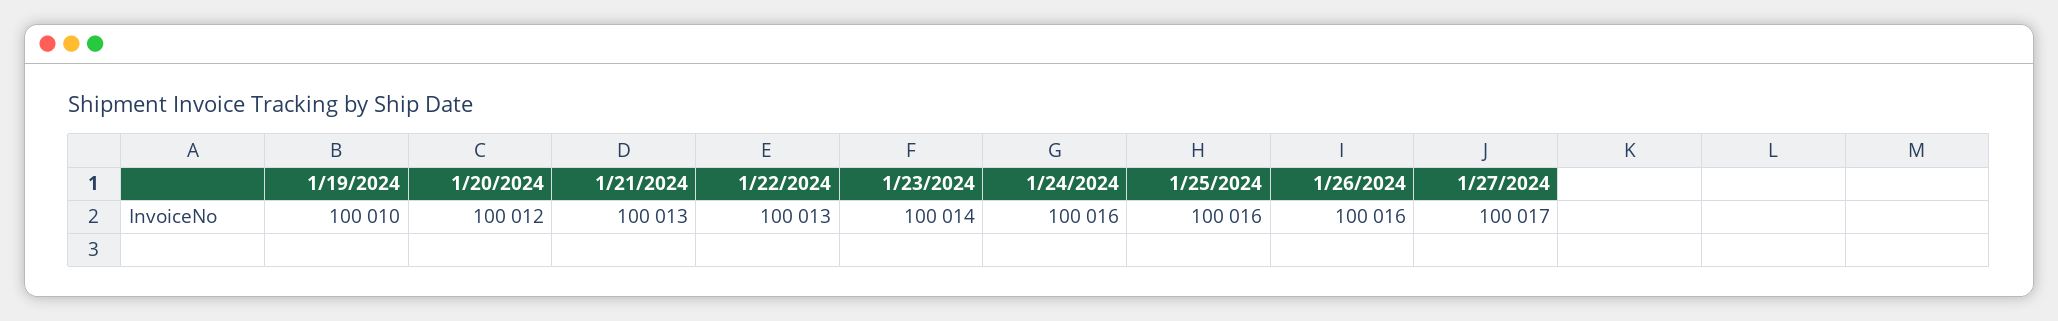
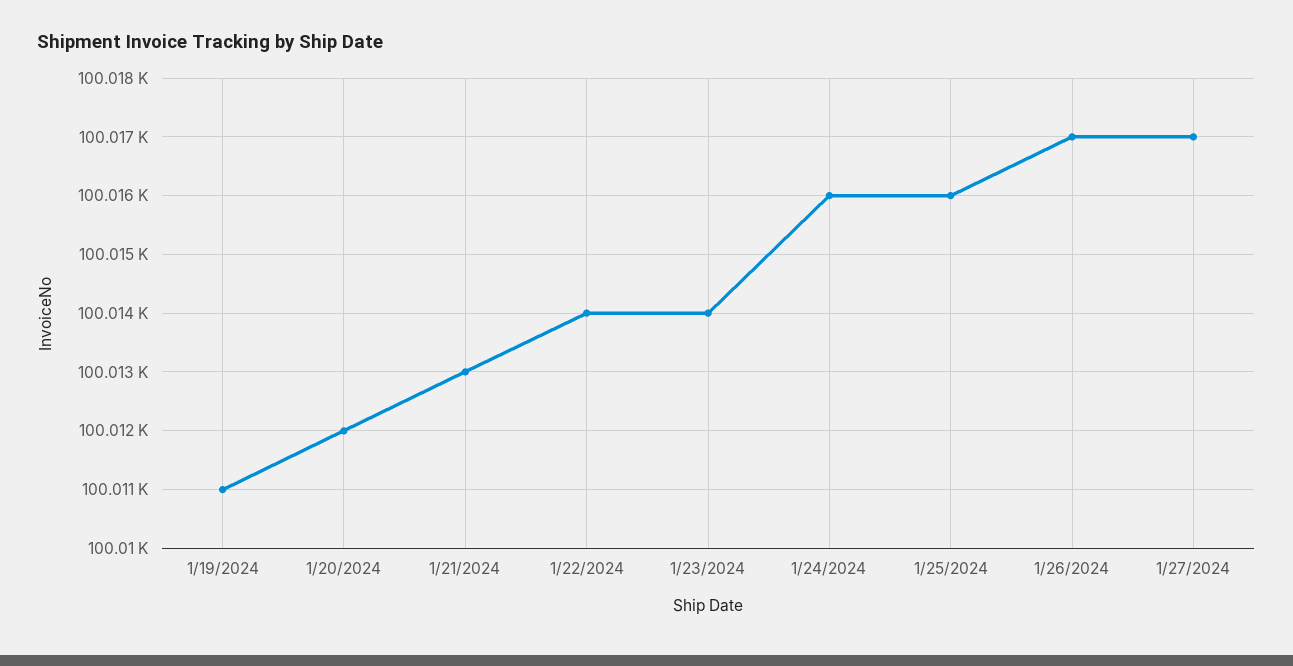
1/19/2024: 100010 -> 100011
1/22/2024: 100013 -> 100014
1/26/2024: 100016 -> 100017

